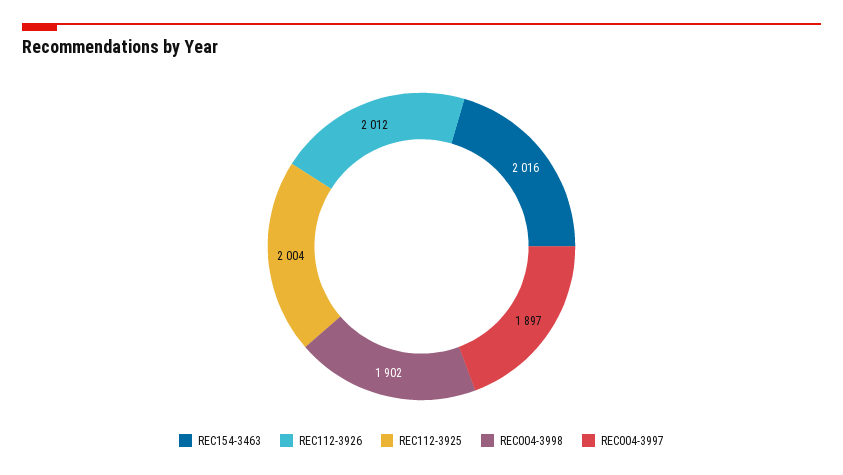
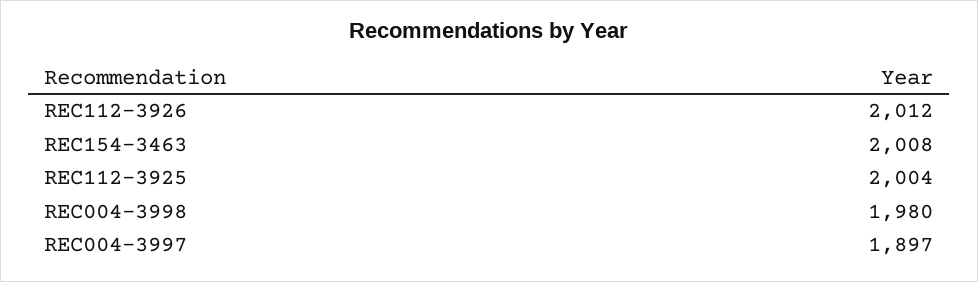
REC154-3463: 2016 -> 2008
REC004-3998: 1902 -> 1980

